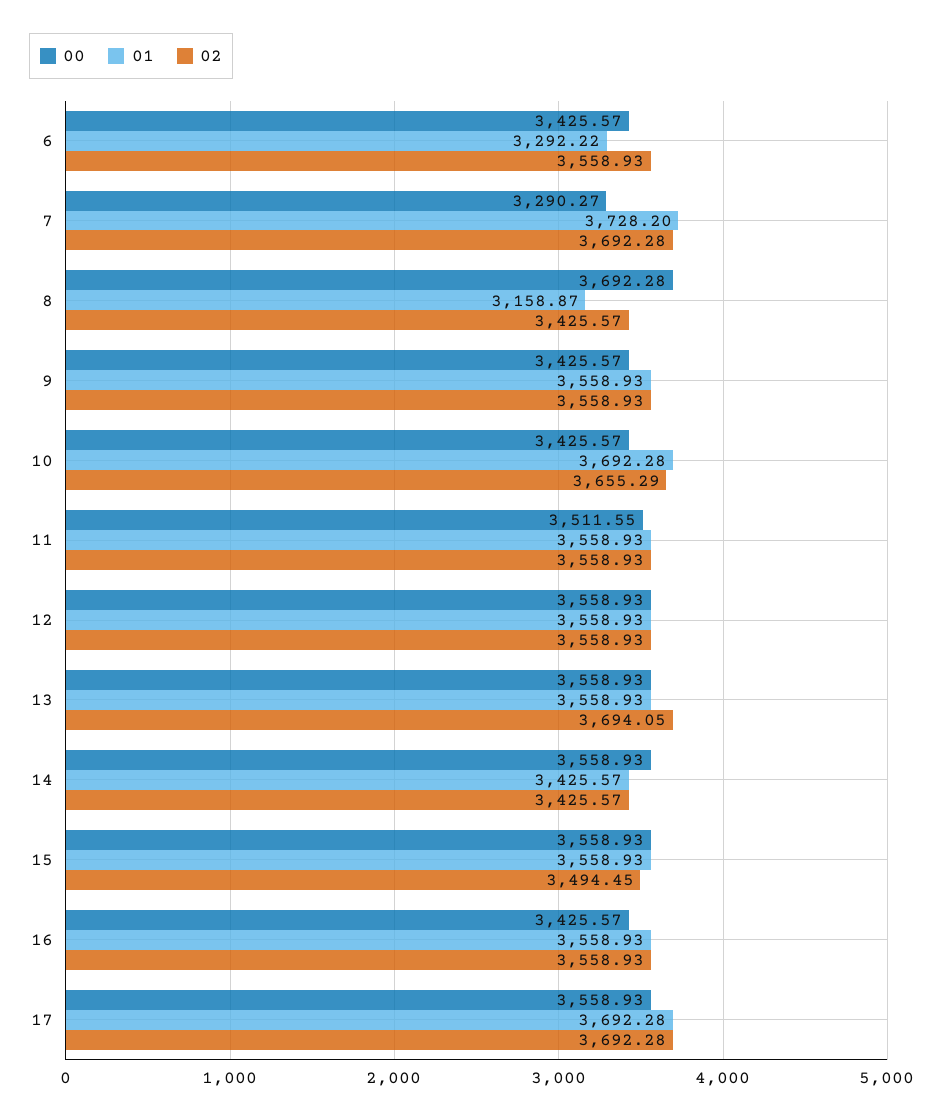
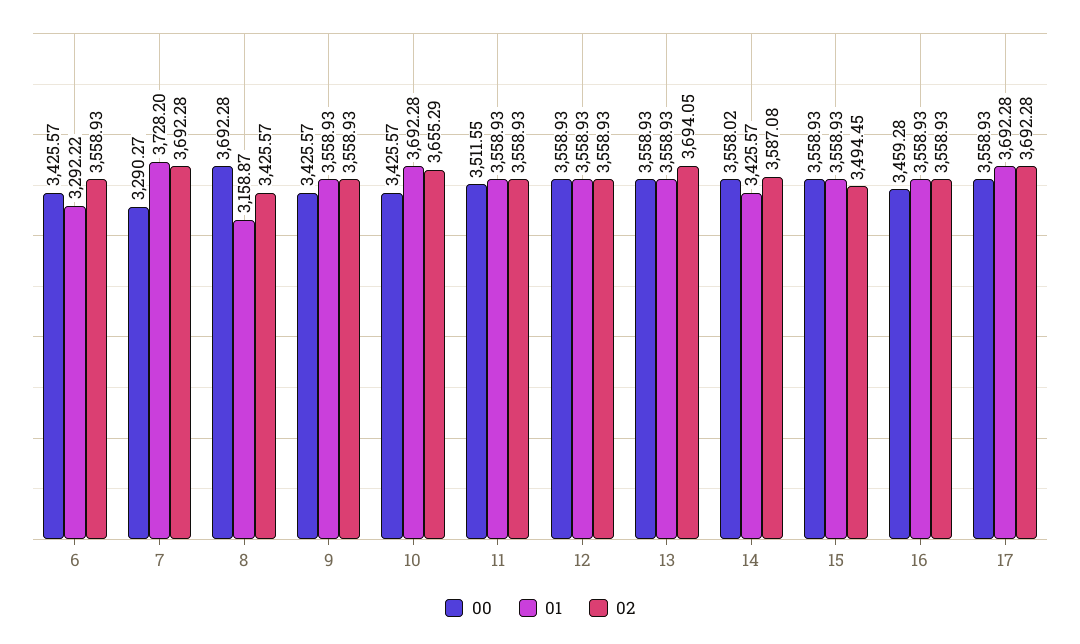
00, 14: 3558.93 -> 3558.02
02, 14: 3425.57 -> 3587.08
00, 16: 3425.57 -> 3459.28

